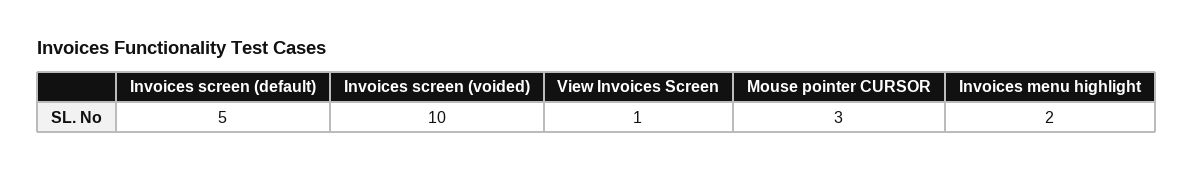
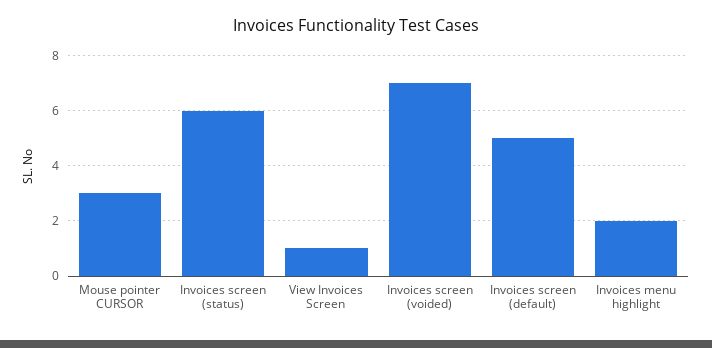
Invoices screen (voided): 10 -> 7
Invoices screen (status): none -> 6

